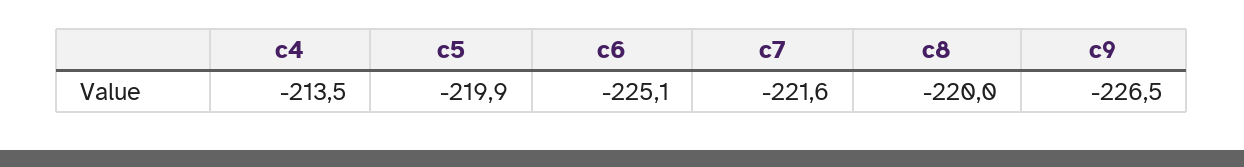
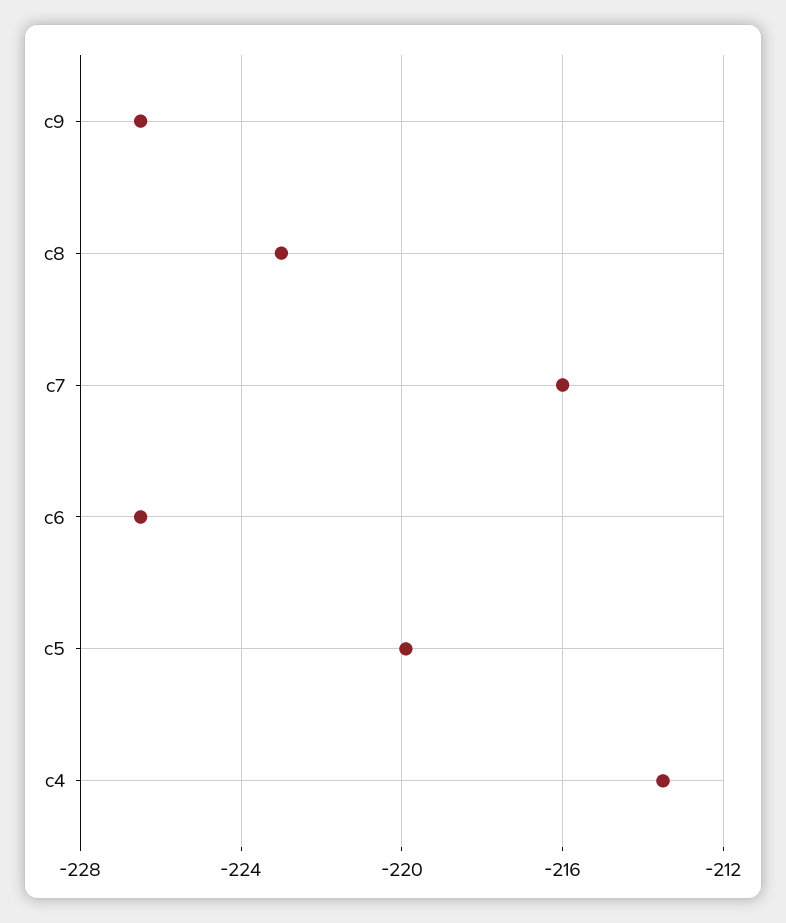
c6: -225.1 -> -226.5
c7: -221.6 -> -216
c8: -220 -> -223

